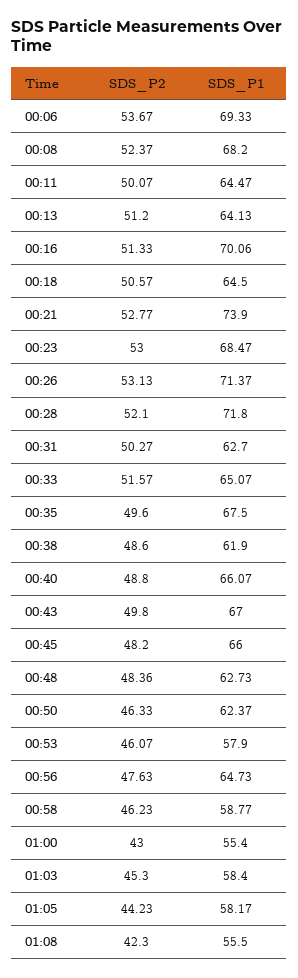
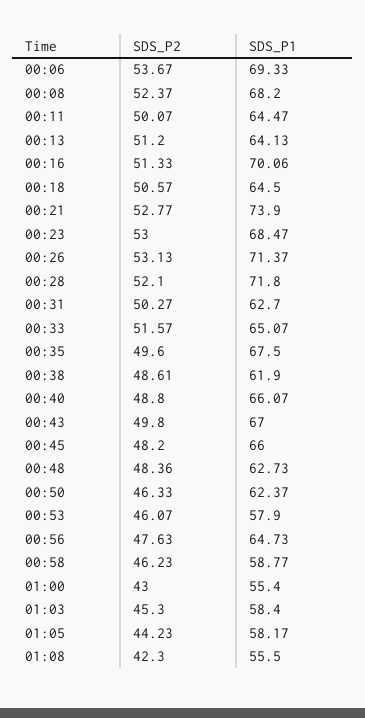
SDS_P2, 00:38: 48.6 -> 48.61

